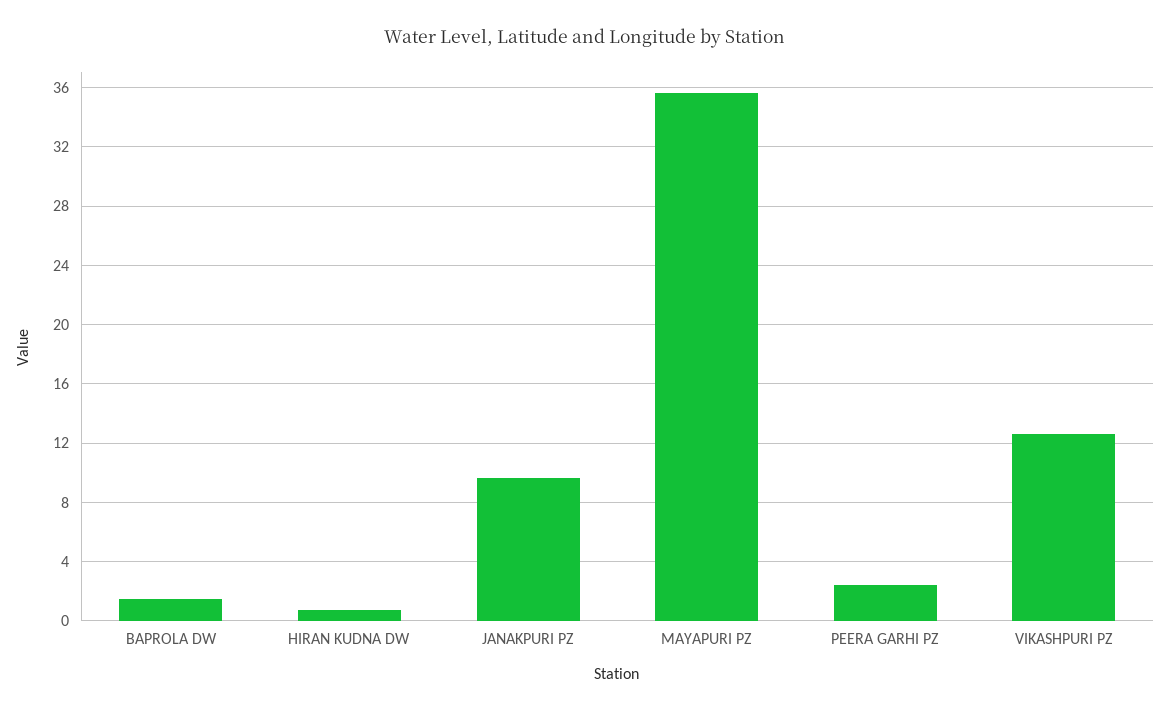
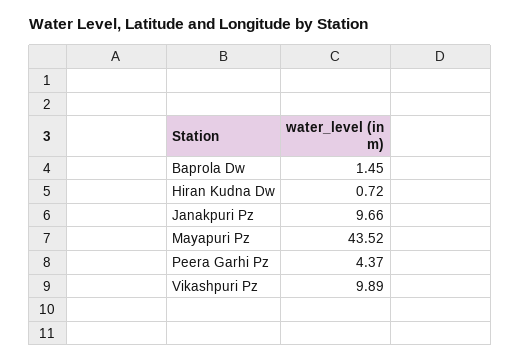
MAYAPURI PZ: 35.5 -> 43.52
PEERA GARHI PZ: 2.5 -> 4.37
VIKASHPURI PZ: 12.5 -> 9.89

